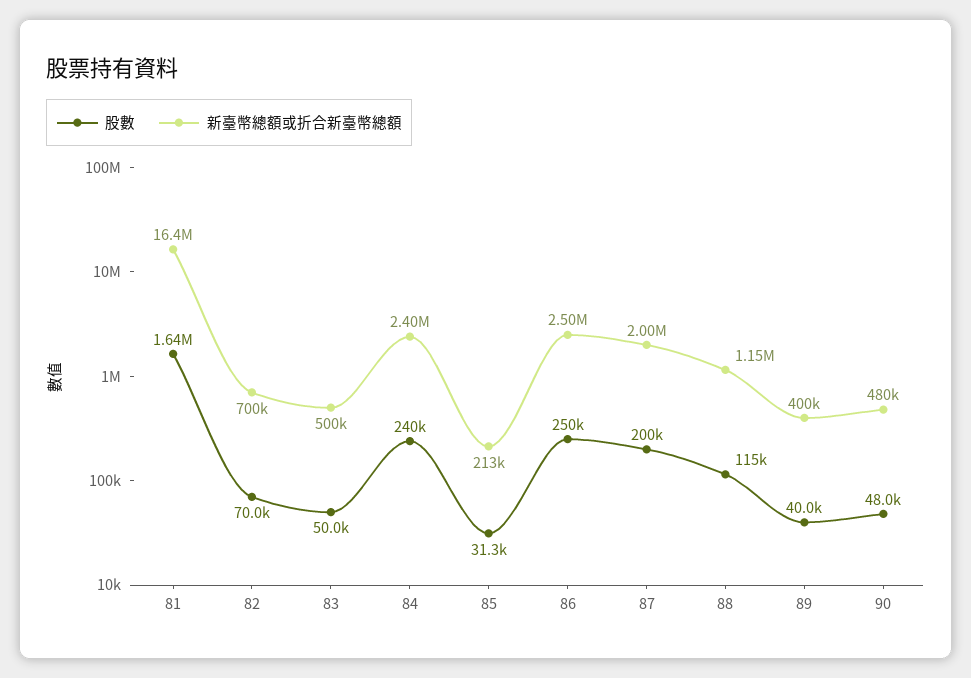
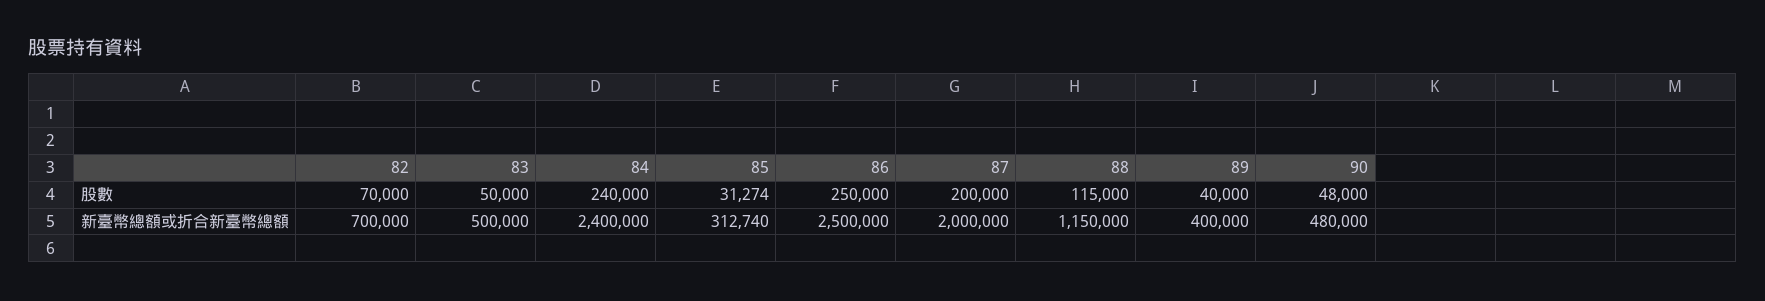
股數, 81: 1640000 -> none
新臺幣總額或折合新臺幣總額, 81: 16400000 -> none
新臺幣總額或折合新臺幣總額, 85: 213000 -> 312740

